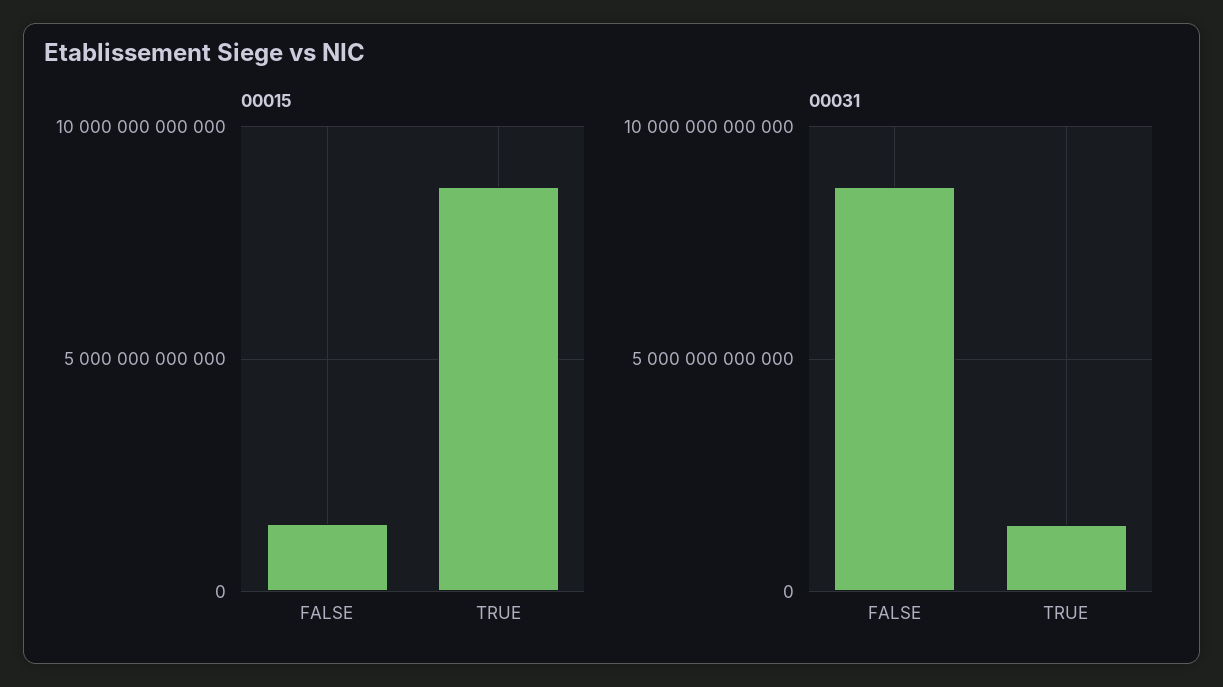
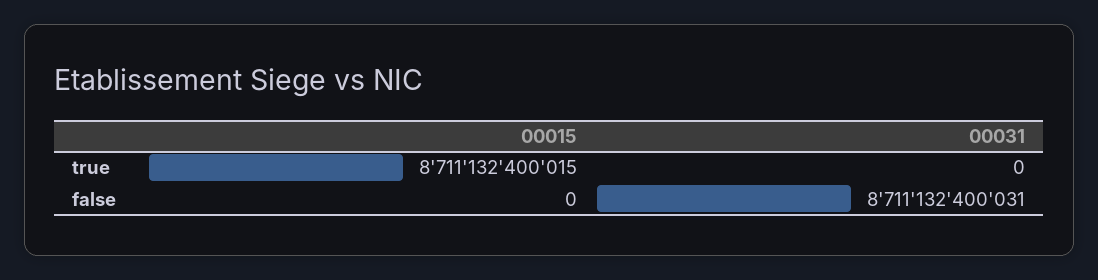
00015, FALSE: 1500000000000 -> 0
00031, TRUE: 1500000000000 -> 0

